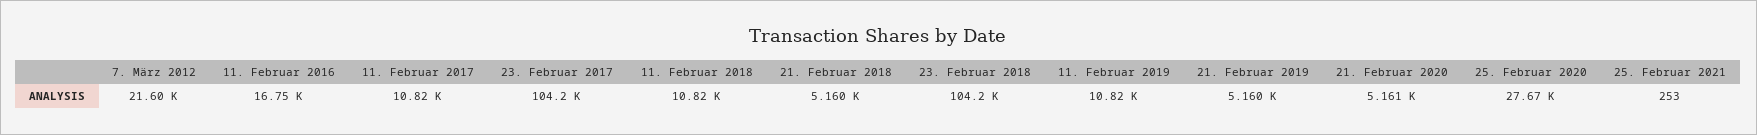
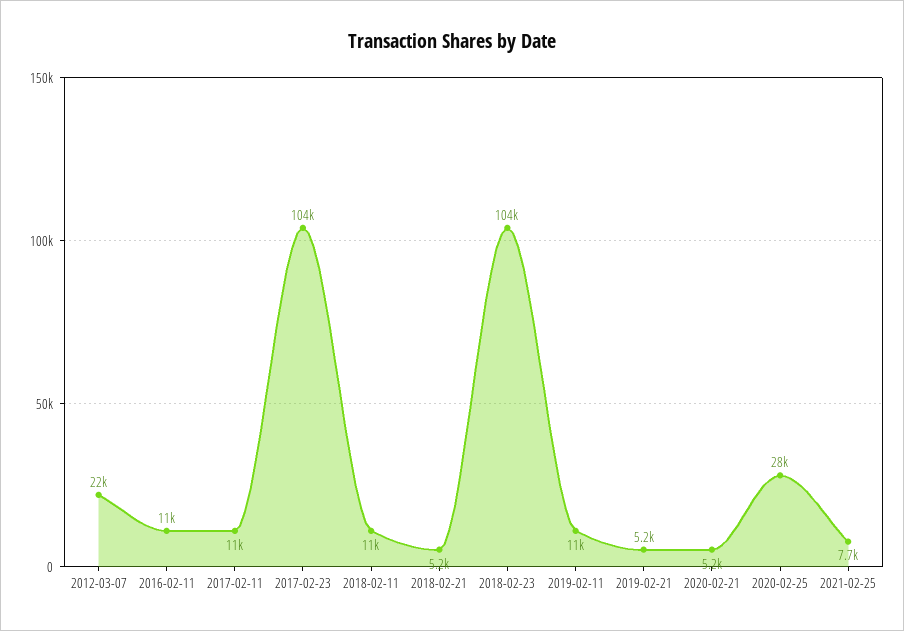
11. Februar 2016: 16750 -> 11000
25. Februar 2021: 253 -> 7700

